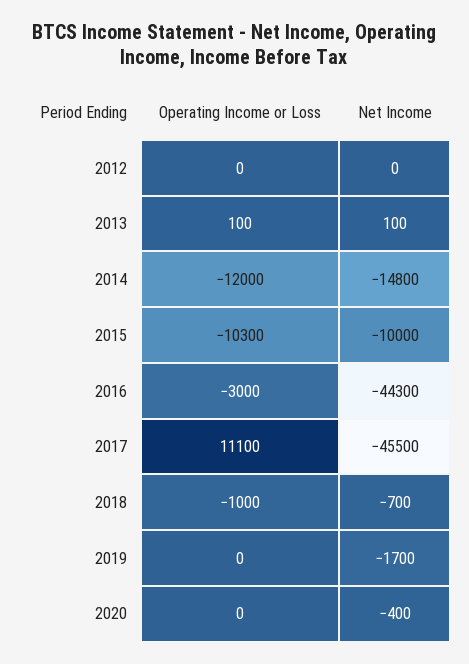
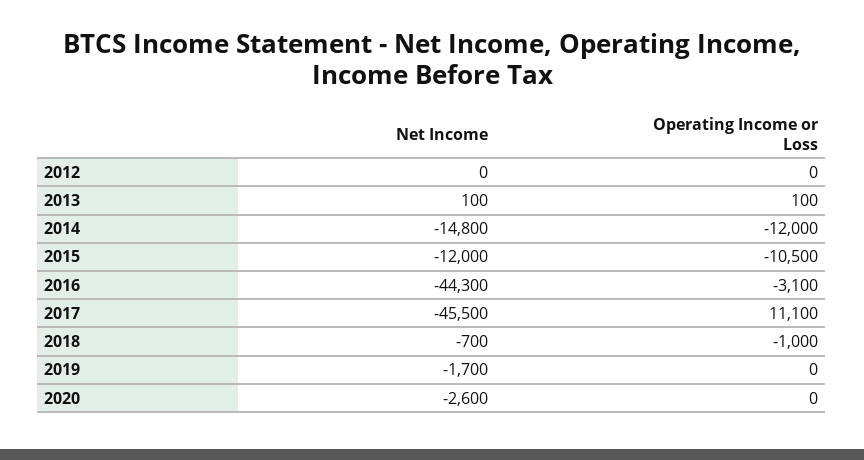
Operating Income or Loss, 2015: -10300 -> -10500
Net Income, 2015: -10000 -> -12000
Operating Income or Loss, 2016: -3000 -> -3100
Net Income, 2020: -400 -> -2600

